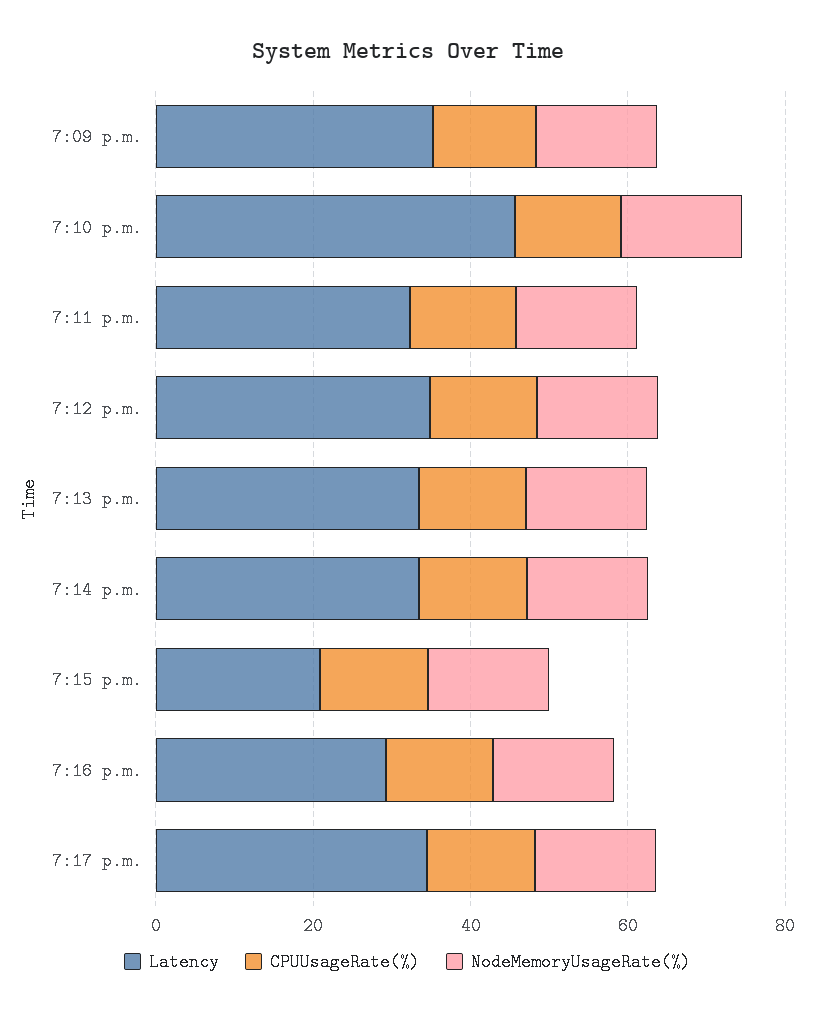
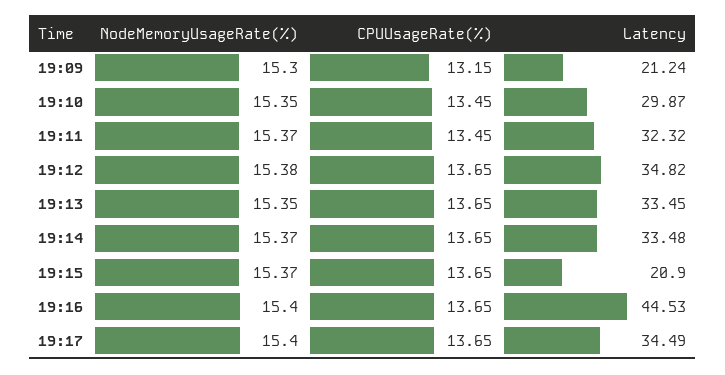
Latency, 7:09 p.m.: 35 -> 21.24
Latency, 7:10 p.m.: 45 -> 29.87
Latency, 7:16 p.m.: 30 -> 44.53

